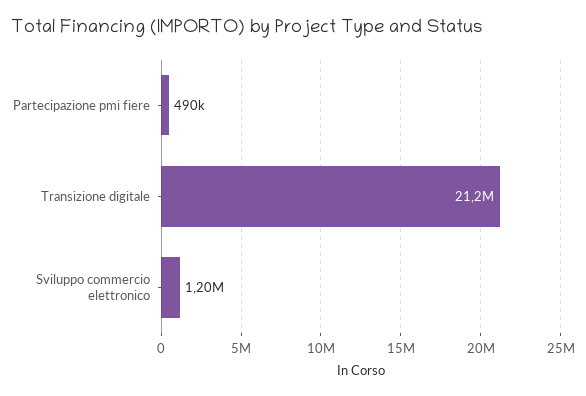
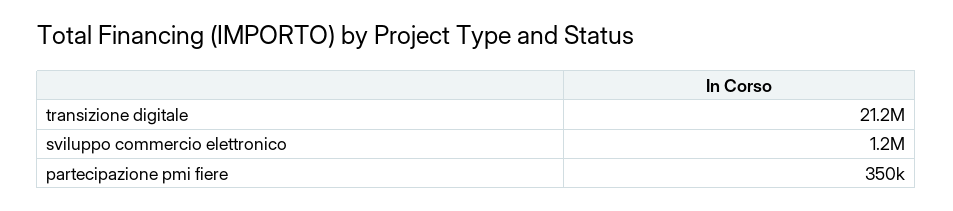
Partecipazione pmi fiere: 490000 -> 350000

